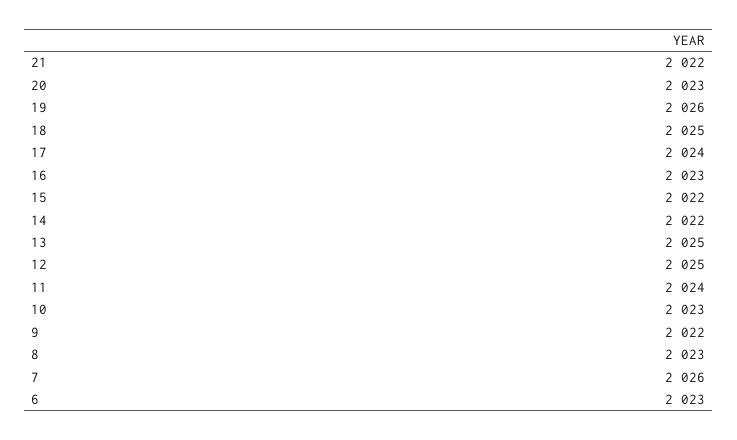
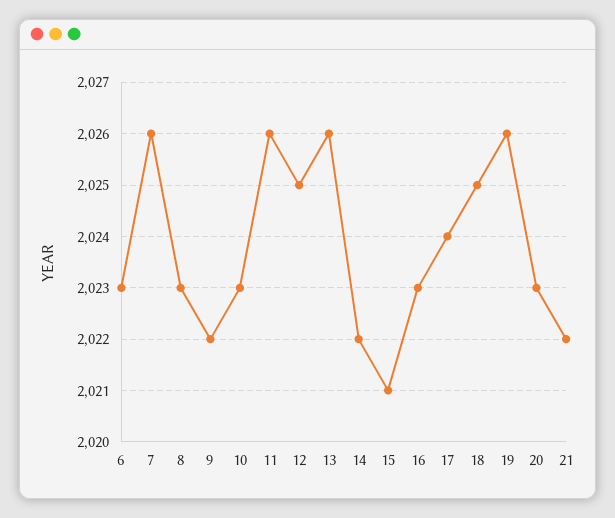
15: 2022 -> 2021
13: 2025 -> 2026
11: 2024 -> 2026

